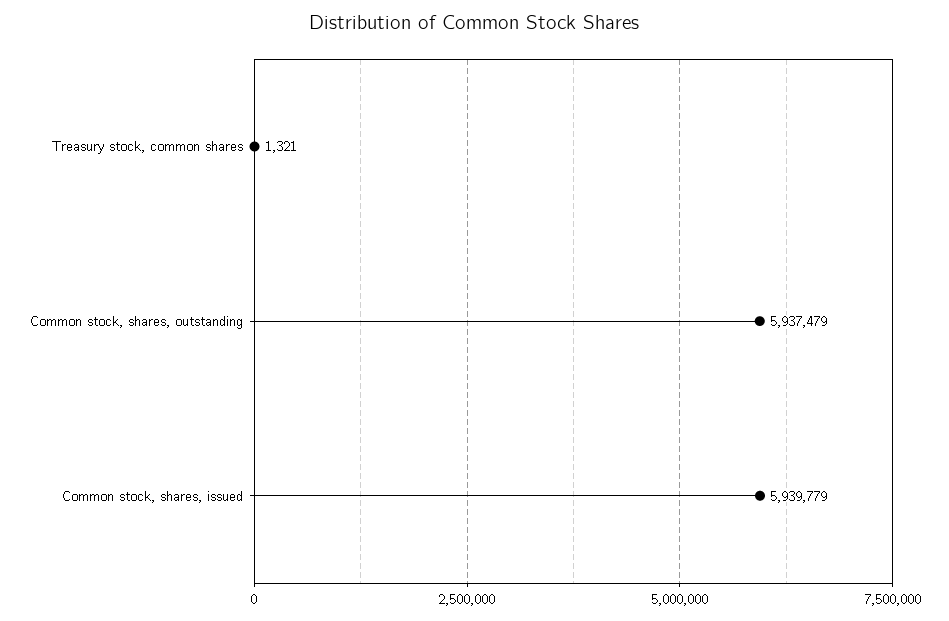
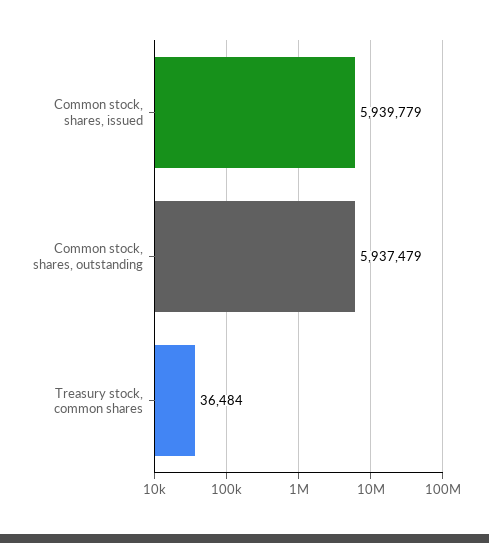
Treasury stock, common shares: 1321 -> 36484

